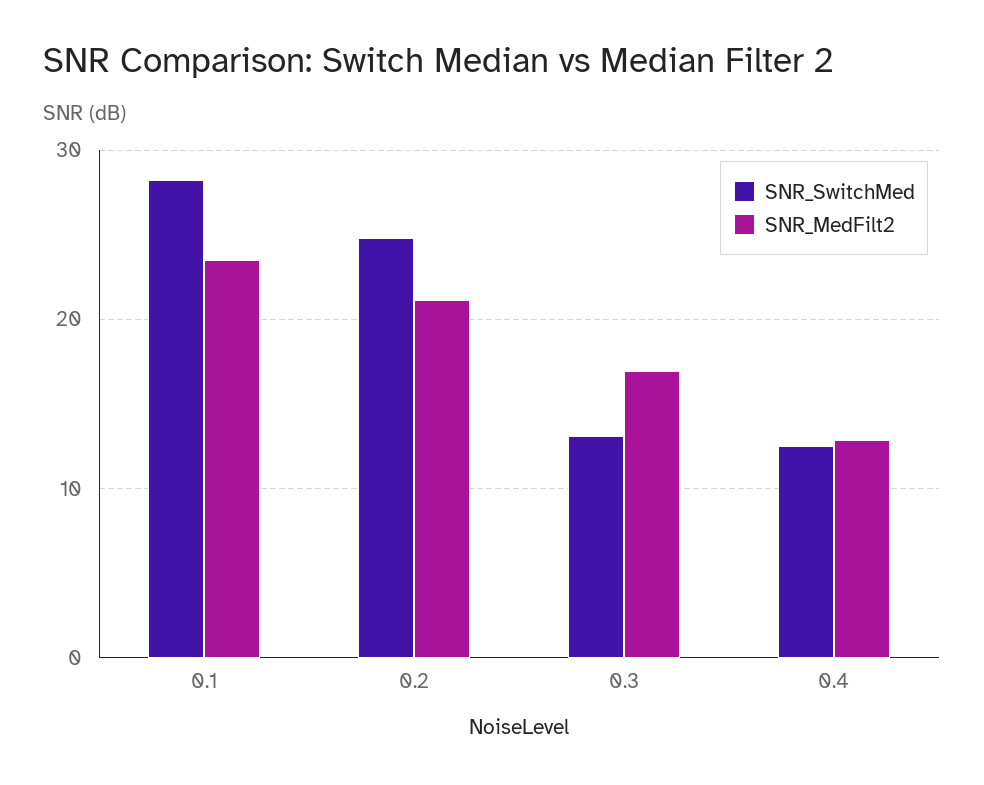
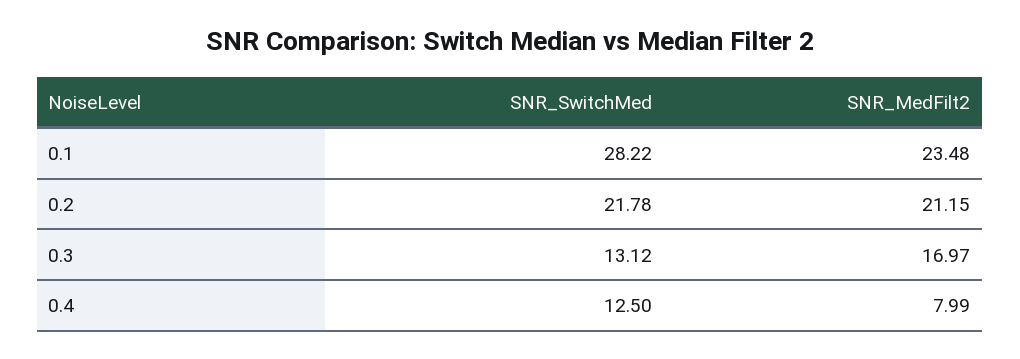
SNR_SwitchMed, 0.2: 25 -> 21.78
SNR_MedFilt2, 0.4: 13 -> 7.99

